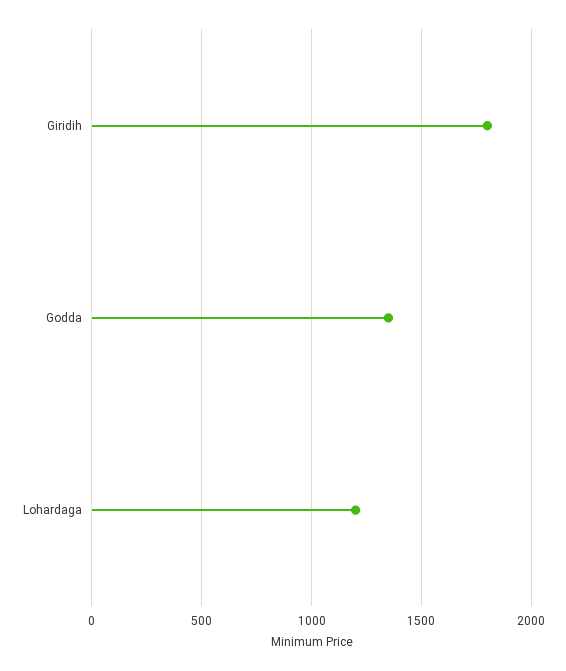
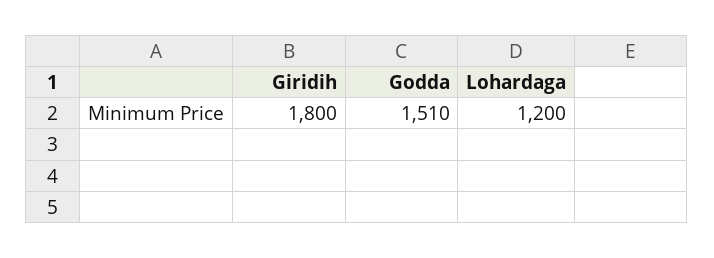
Godda: 1350 -> 1510

